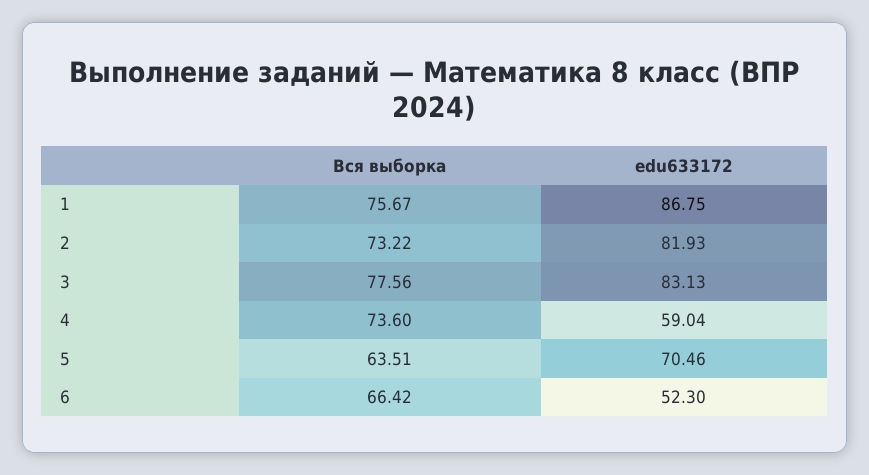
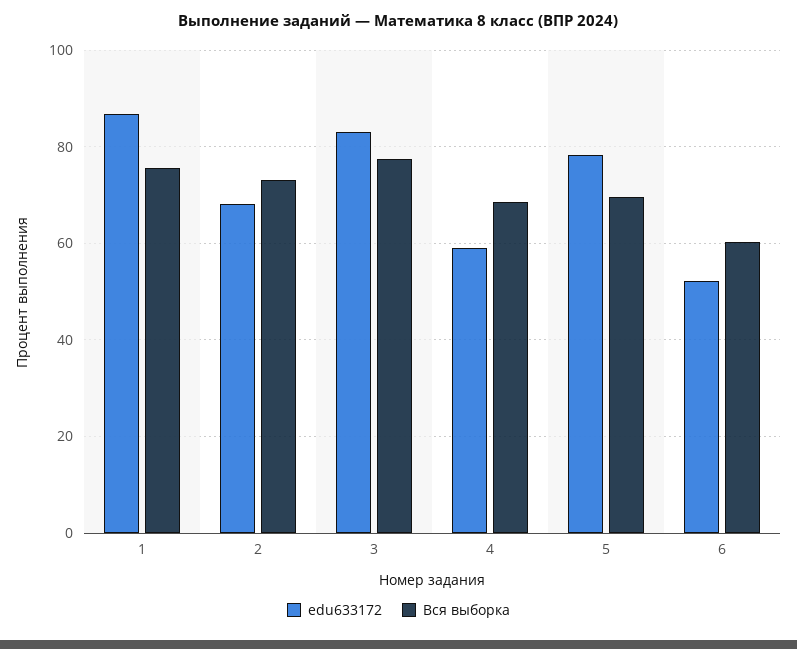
edu633172, 2: 81.93 -> 68
Вся выборка, 4: 73.6 -> 68
Вся выборка, 5: 63.51 -> 70
edu633172, 5: 70.46 -> 78
Вся выборка, 6: 66.42 -> 60

